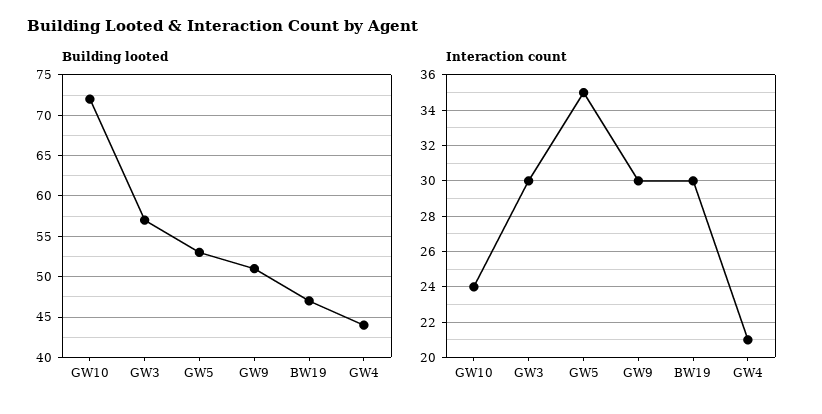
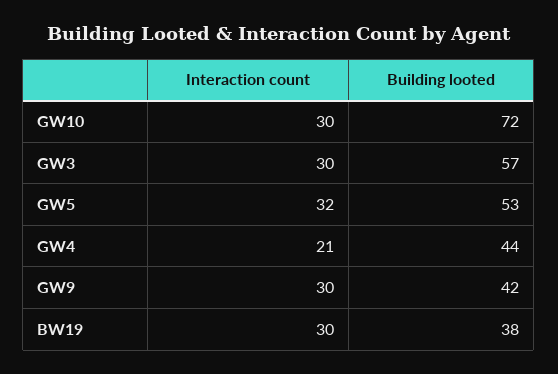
Building looted, GW9: 51 -> 42
Building looted, BW19: 47 -> 38
Interaction count, GW10: 24 -> 30
Interaction count, GW5: 35 -> 32

